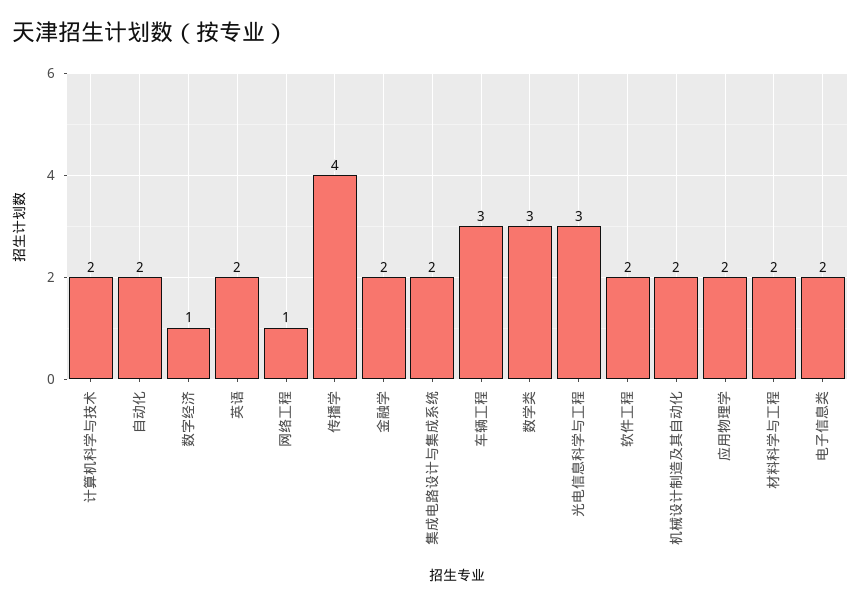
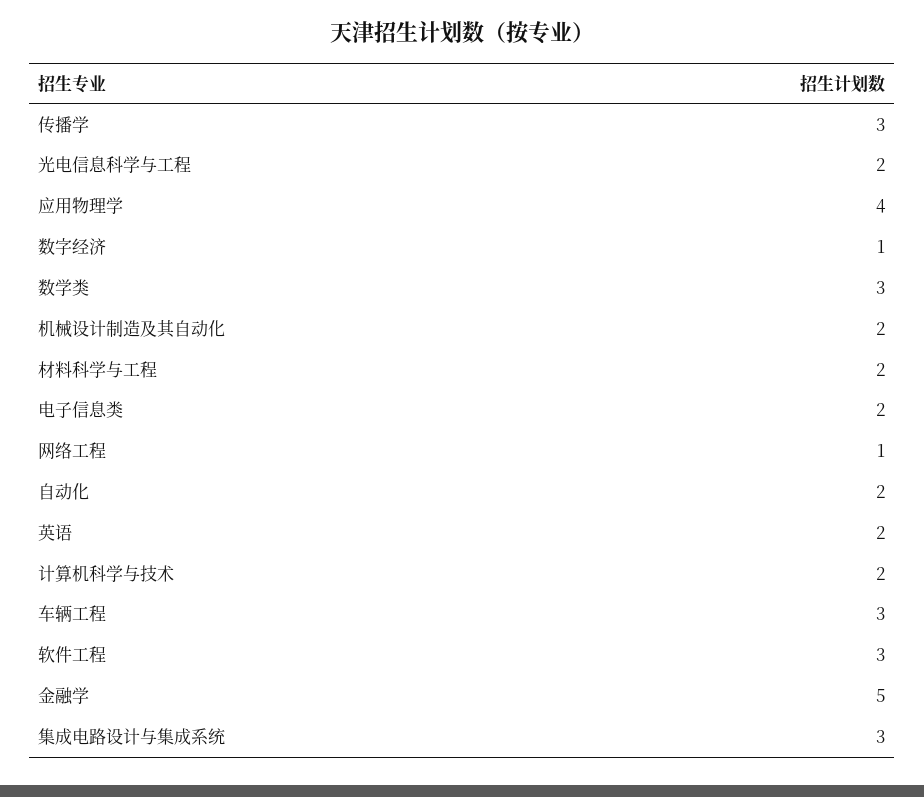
传播学: 4 -> 3
金融学: 2 -> 5
集成电路设计与集成系统: 2 -> 3
光电信息科学与工程: 3 -> 2
软件工程: 2 -> 3
应用物理学: 2 -> 4

